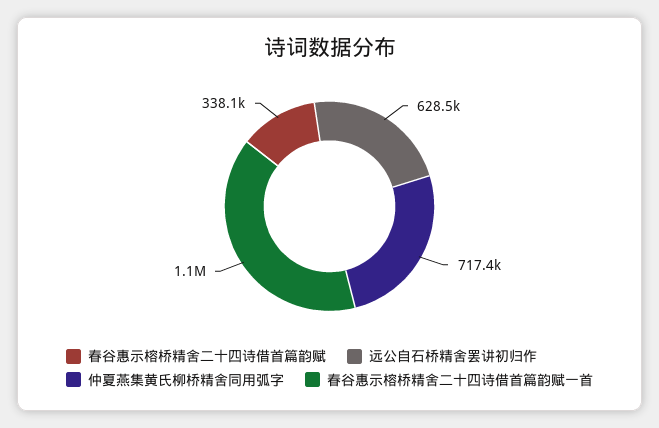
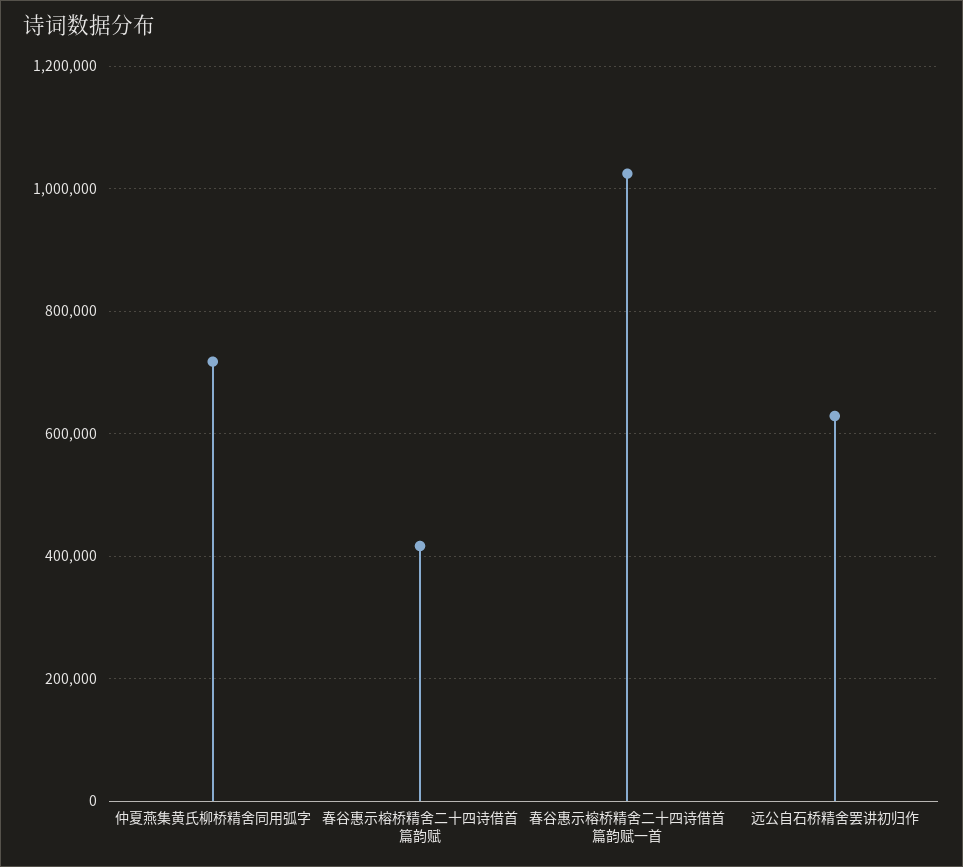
春谷惠示榕桥精舍二十四诗借首篇韵赋: 338100 -> 420000
春谷惠示榕桥精舍二十四诗借首篇韵赋一首: 1100000 -> 1020000

